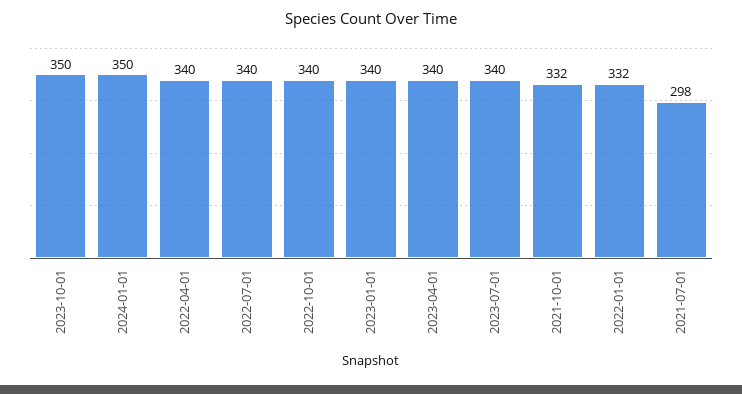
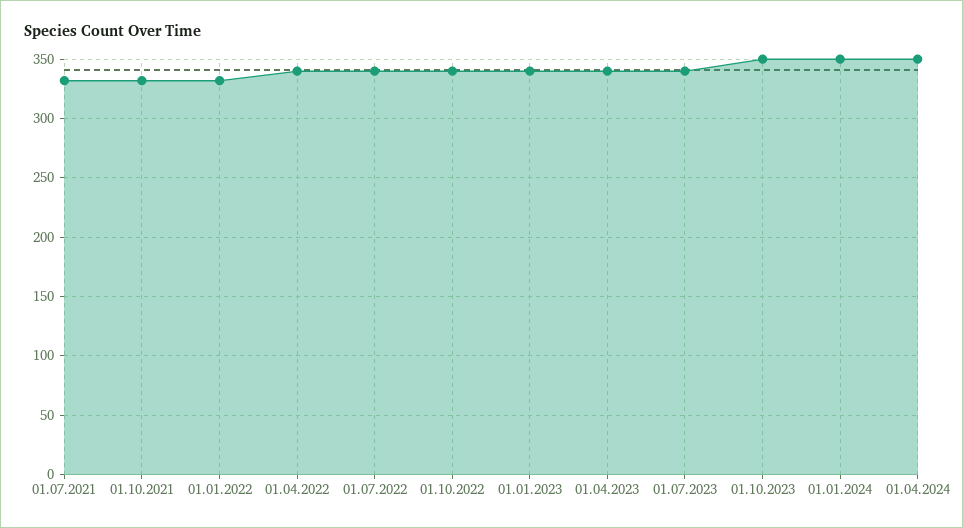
2021-07-01: 298 -> 330
01.04.2024: none -> 350

